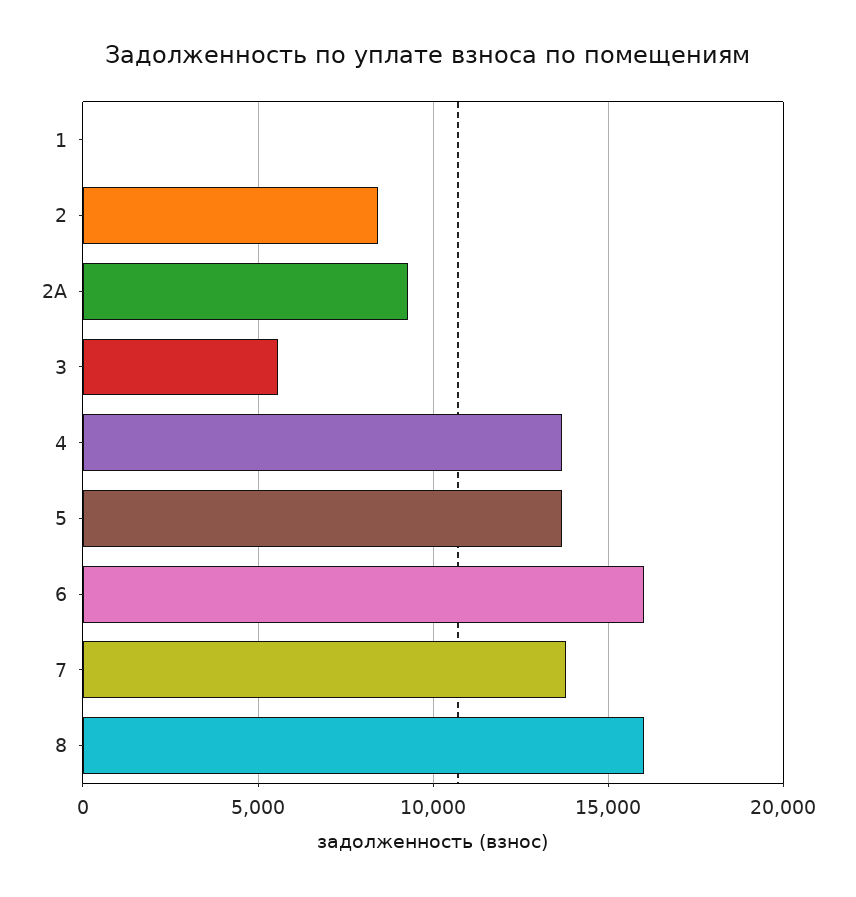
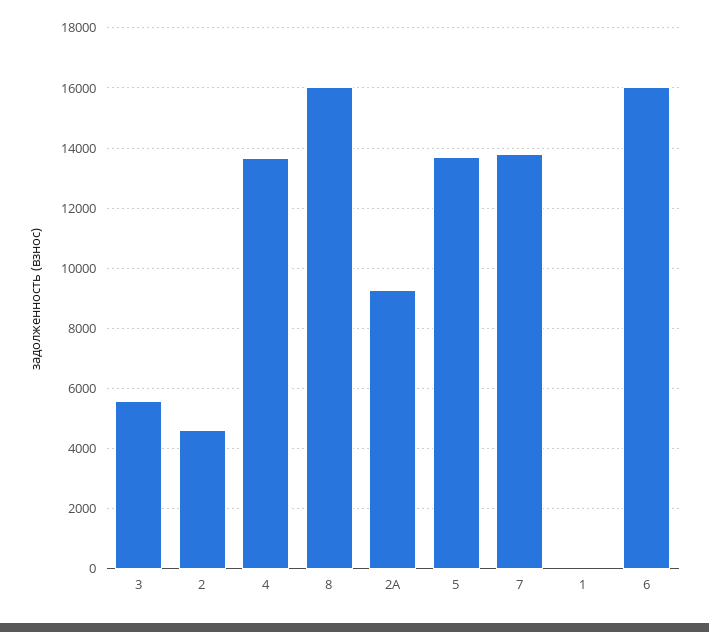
2: 8500 -> 4600

